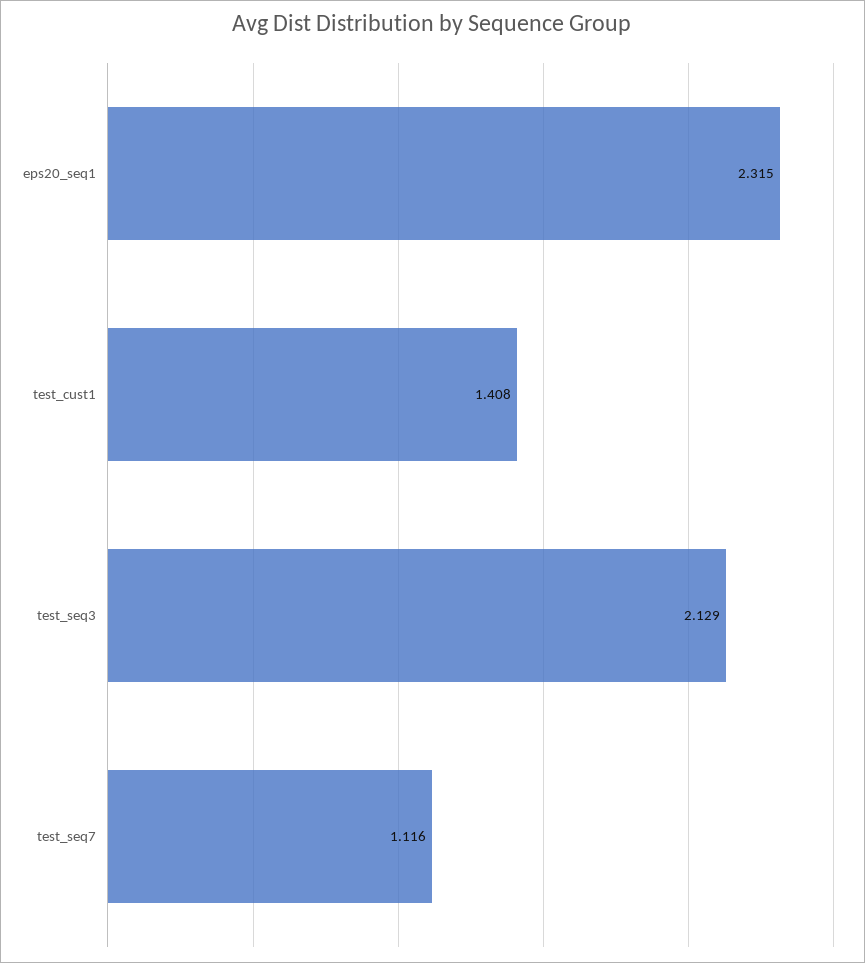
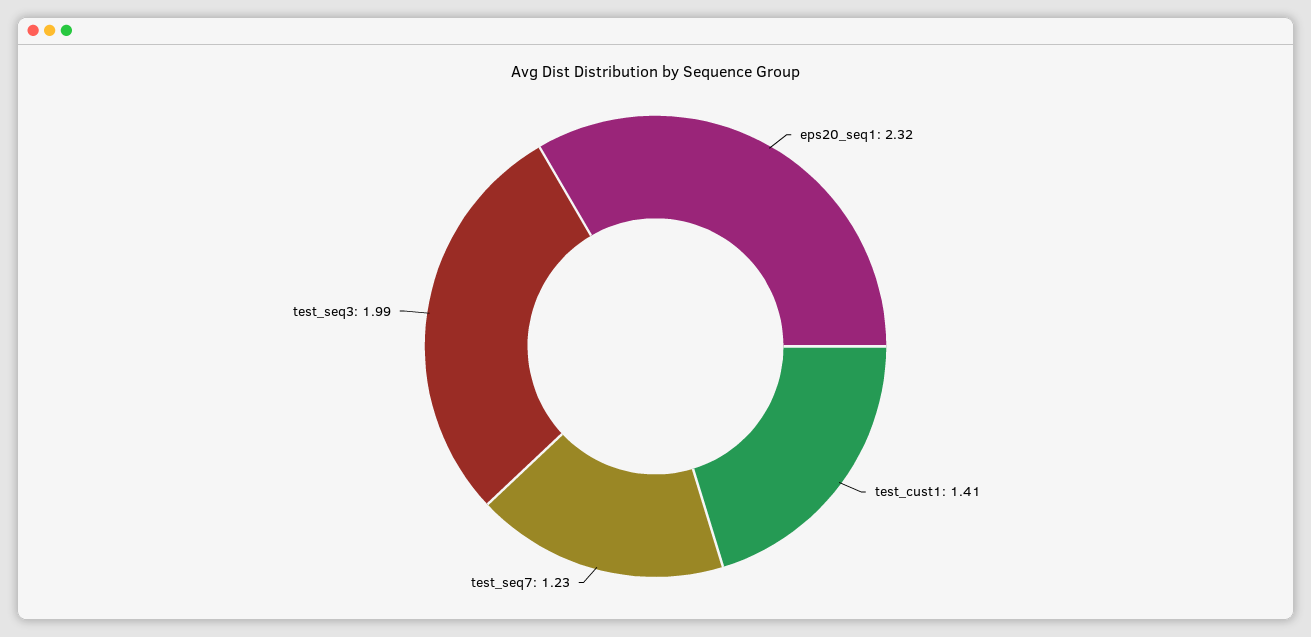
test_seq3: 2.129 -> 1.99
test_seq7: 1.116 -> 1.23

